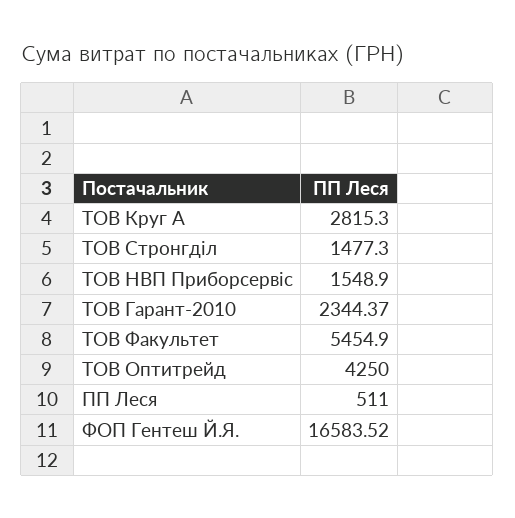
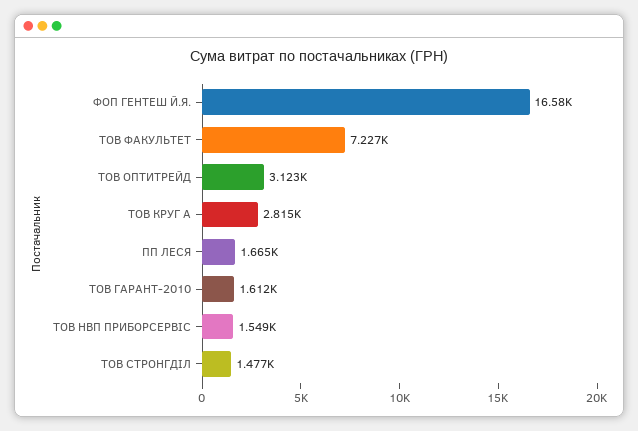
ТОВ Гарант-2010: 2344.37 -> 1612
ТОВ Факультет: 5454.9 -> 7227
ТОВ Оптитрейд: 4250 -> 3123
ПП Леся: 511 -> 1665

